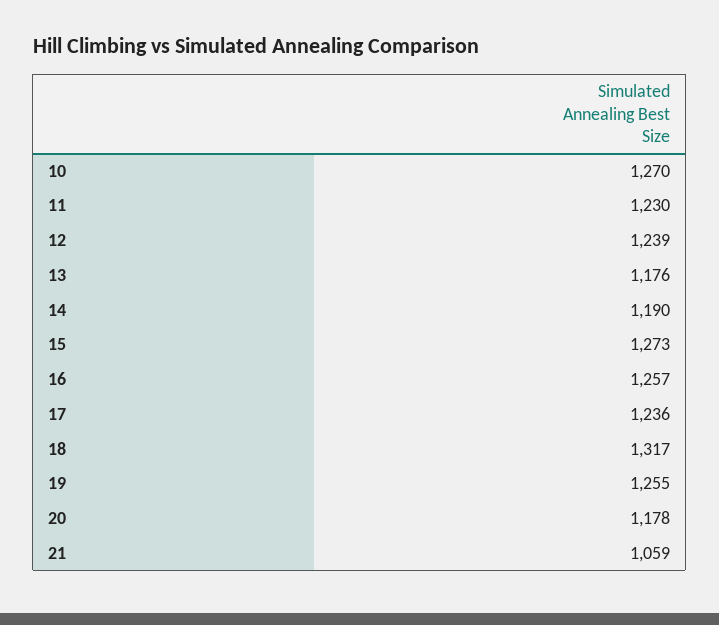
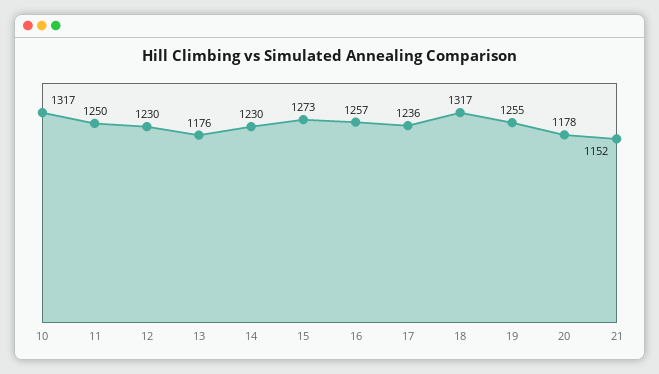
10: 1270 -> 1317
11: 1230 -> 1250
12: 1239 -> 1230
14: 1190 -> 1230
21: 1059 -> 1152

